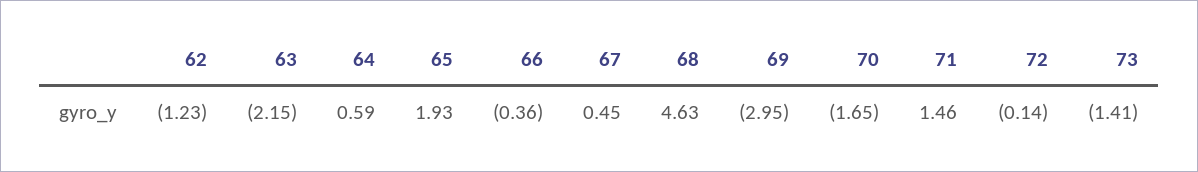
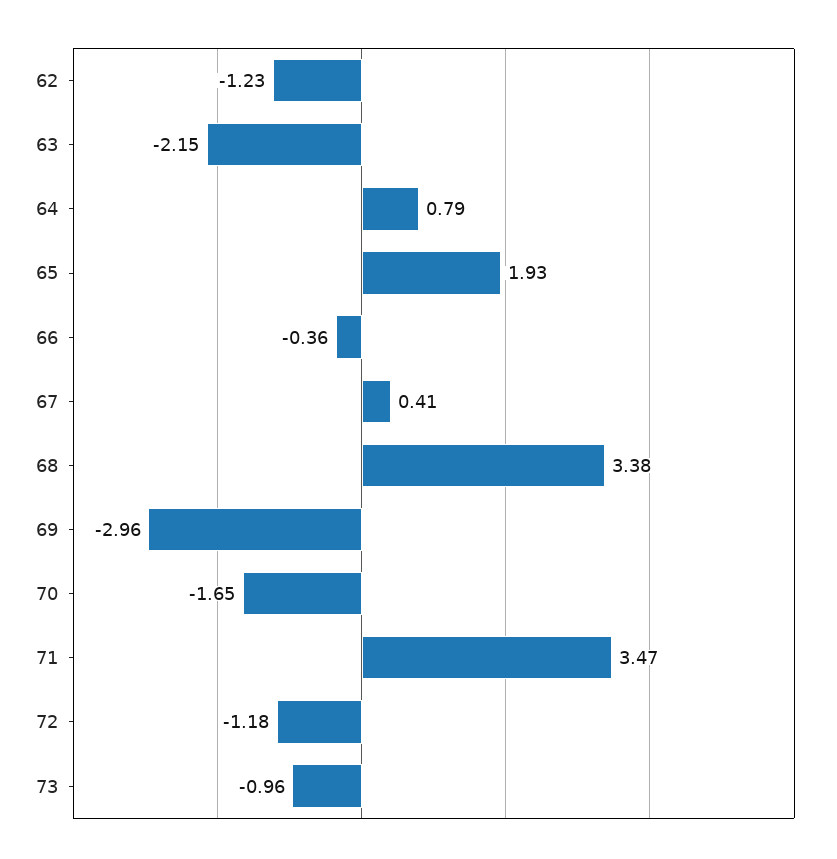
64: 0.59 -> 0.79
67: 0.45 -> 0.41
68: 4.63 -> 3.38
69: -2.95 -> -2.96
71: 1.46 -> 3.47
72: -0.14 -> -1.18
73: -1.41 -> -0.96

